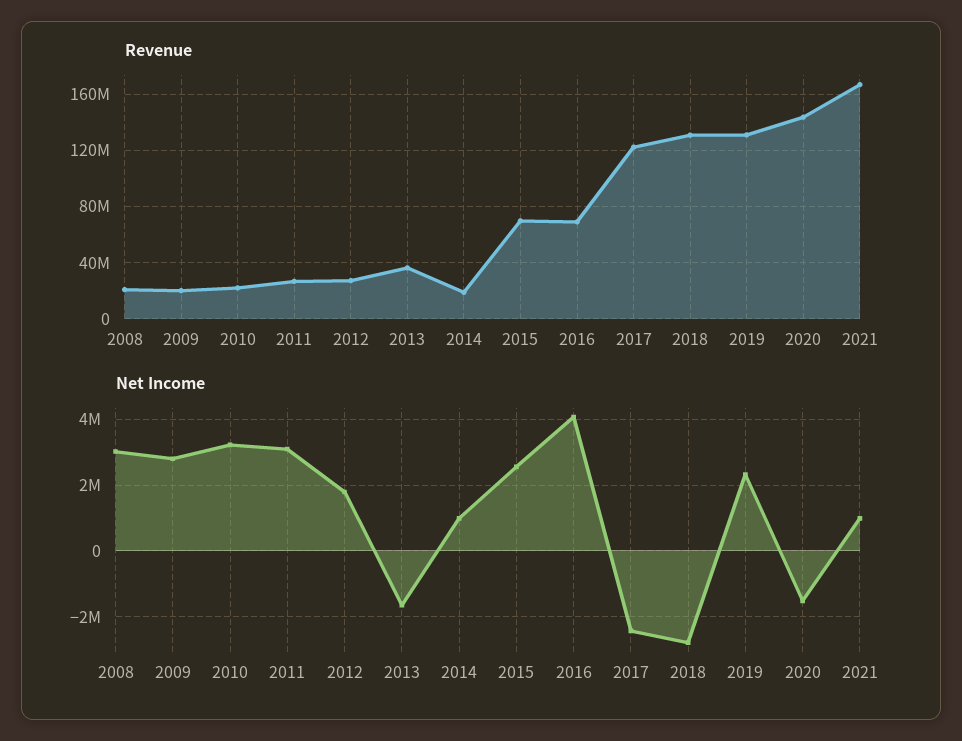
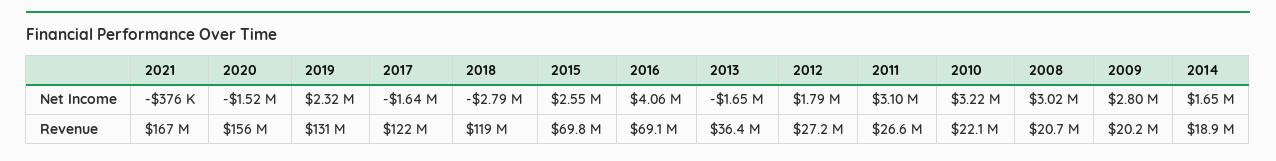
Revenue, 2018: 130000000 -> 119000000
Revenue, 2020: 145000000 -> 156000000
Net Income, 2014: 1000000 -> 1650000
Net Income, 2017: -2400000 -> -1640000
Net Income, 2021: 1000000 -> -376000

